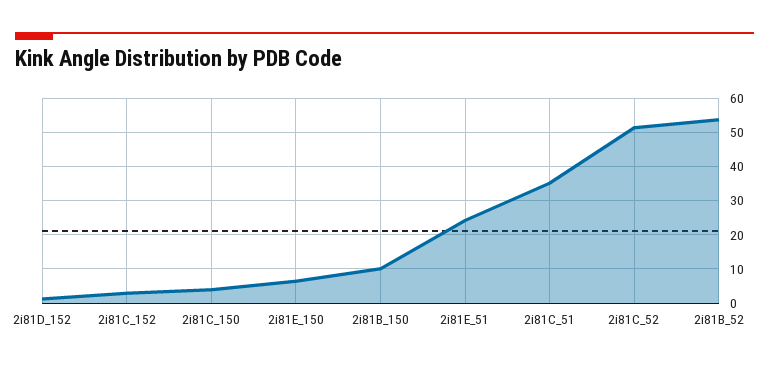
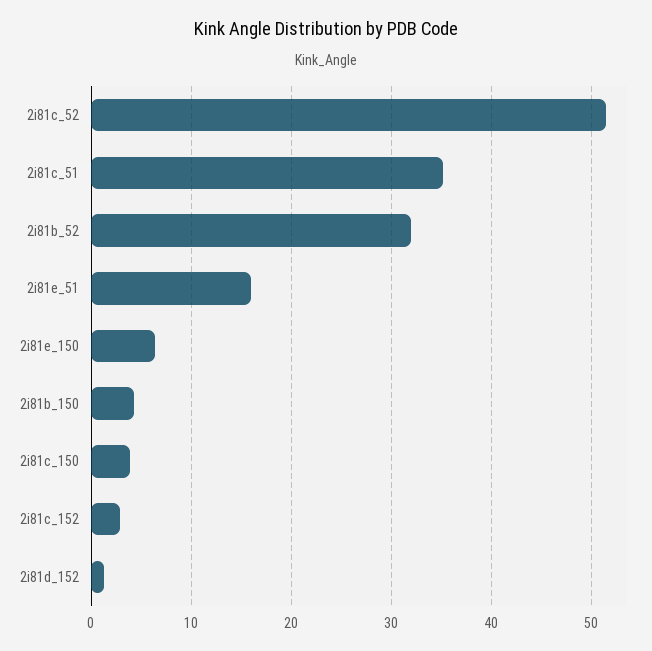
2i81B_150: 10 -> 4
2i81E_51: 24 -> 16
2i81B_52: 54 -> 32

